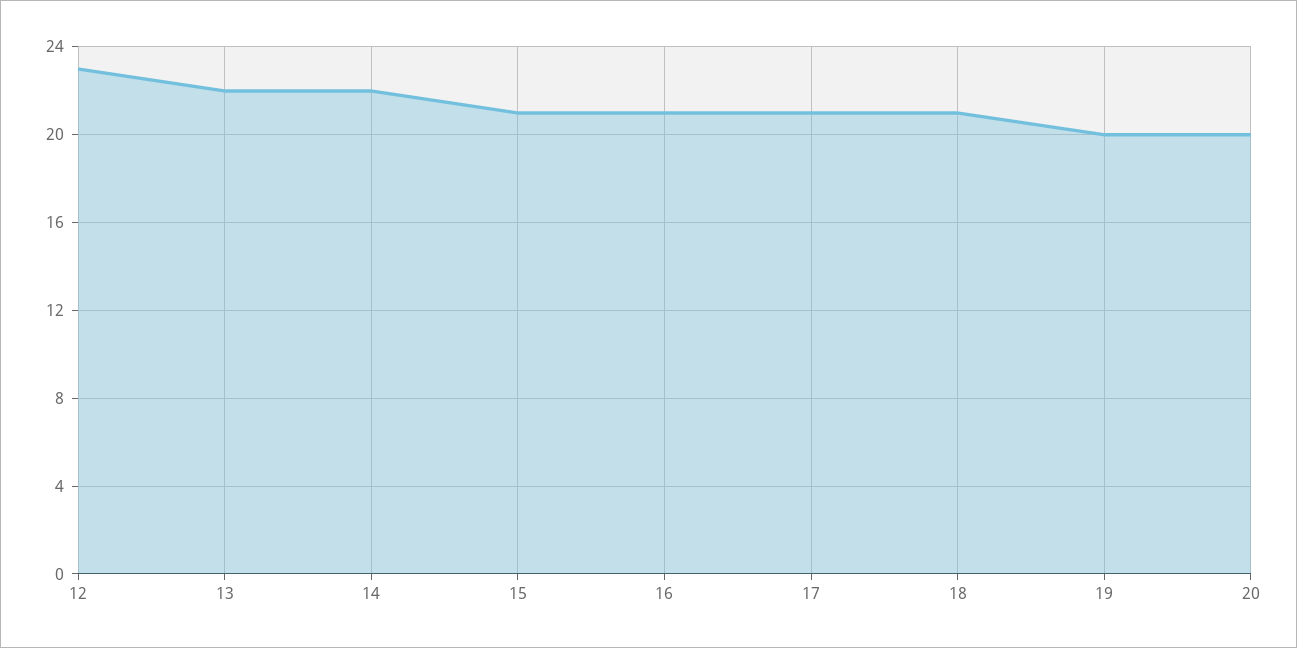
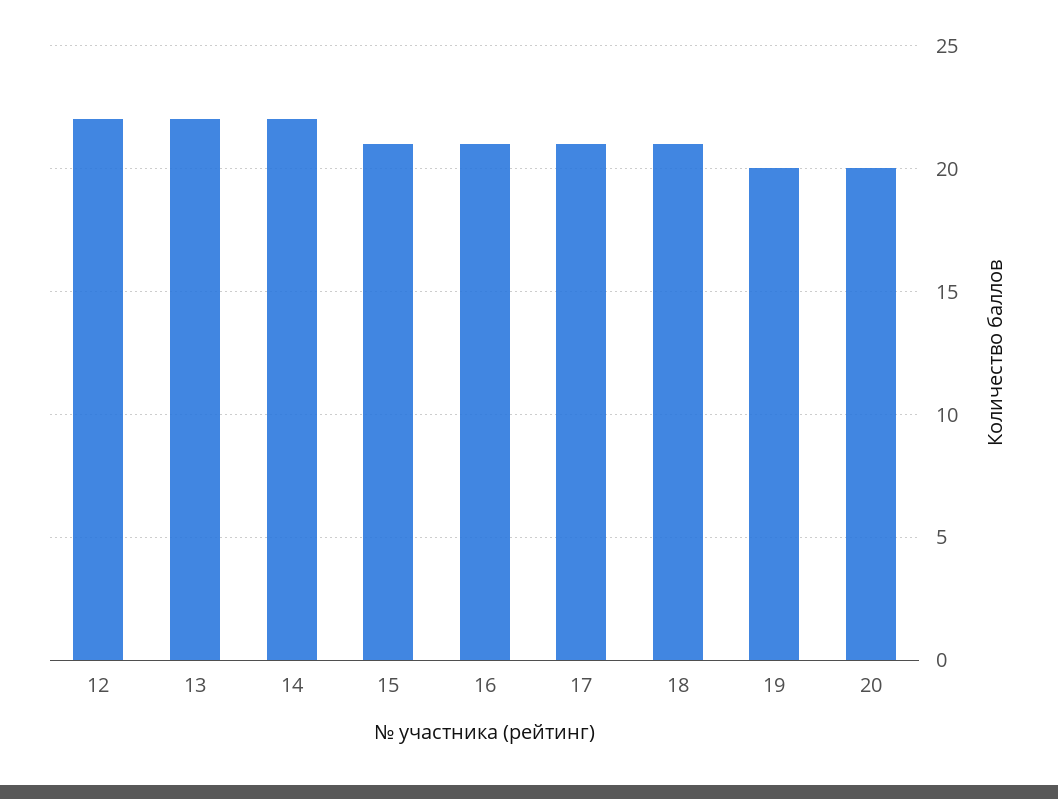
12: 23 -> 22

